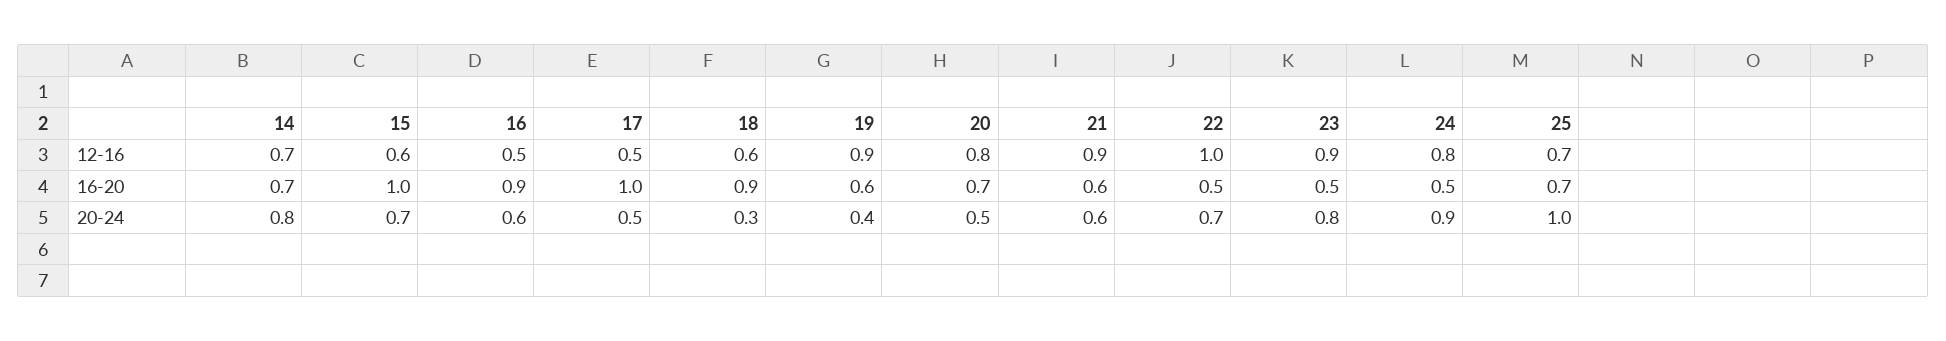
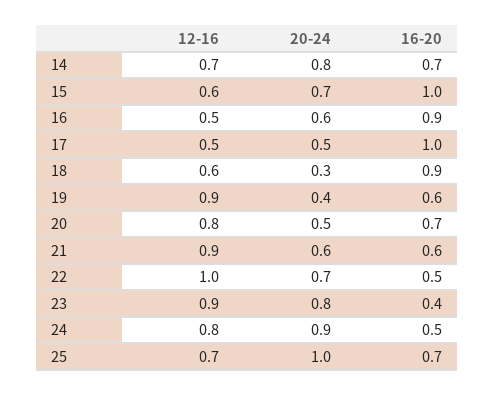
23, 16-20: 0.5 -> 0.4

